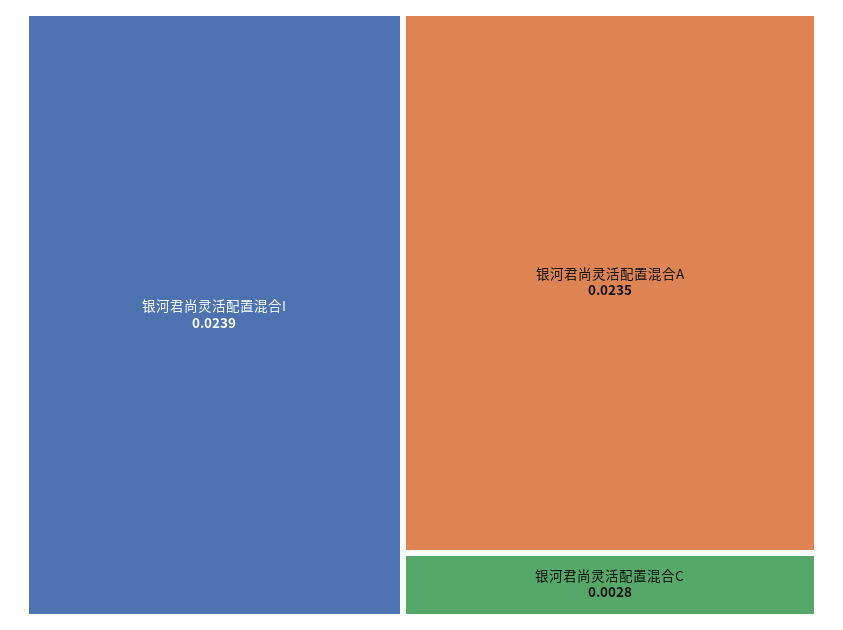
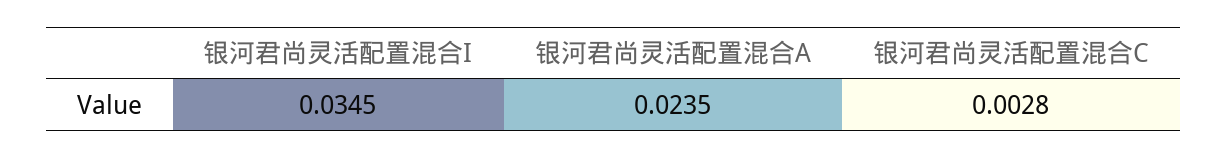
银河君尚灵活配置混合I: 0.0239 -> 0.0345

